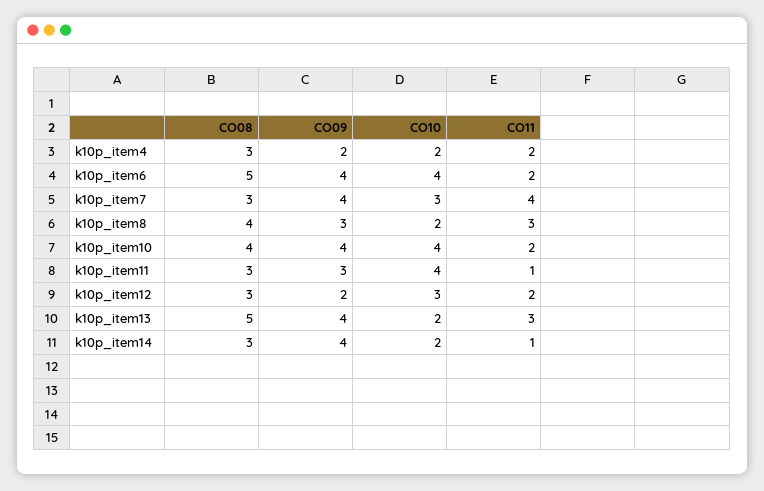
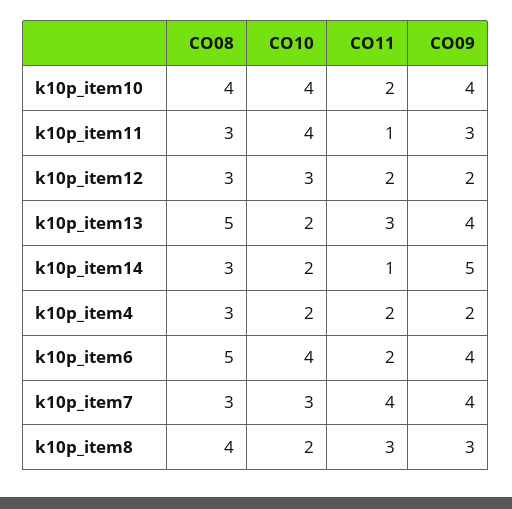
CO09, k10p_item14: 4 -> 5

